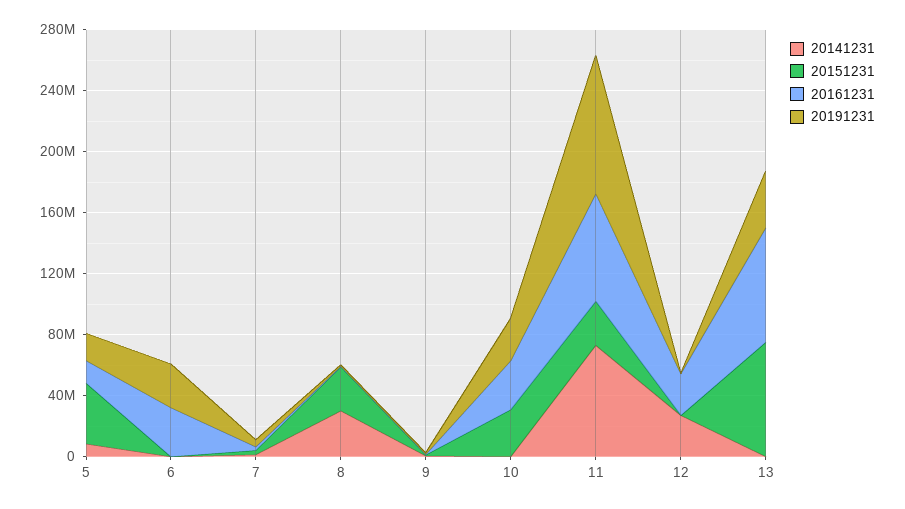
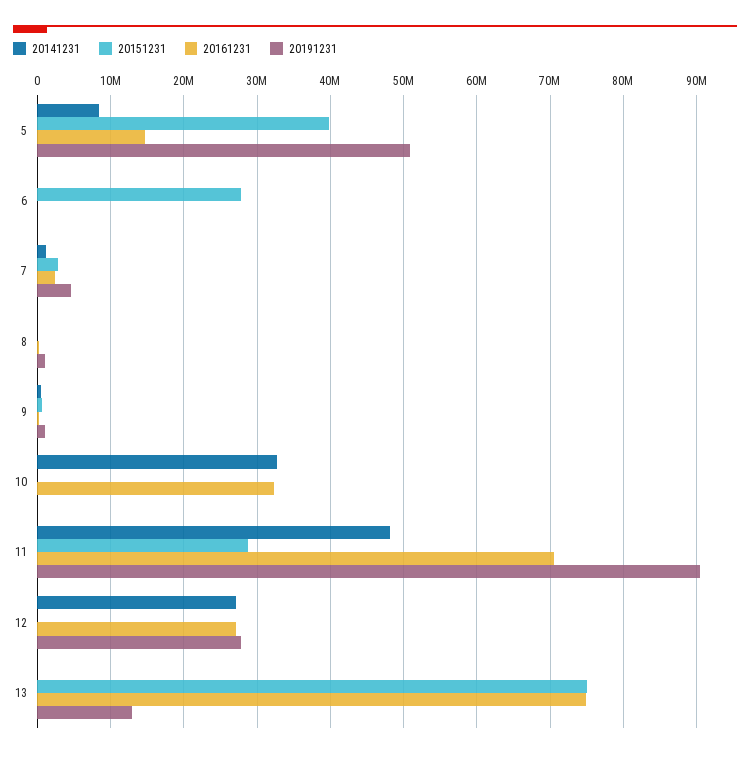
20191231, 5: 20000000 -> 51000000
20151231, 6: 0 -> 28000000
20161231, 6: 30000000 -> 0
20191231, 6: 30000000 -> 0
20141231, 8: 30000000 -> 0
20151231, 8: 30000000 -> 0
20141231, 10: 0 -> 33000000
20151231, 10: 30000000 -> 0
20191231, 10: 30000000 -> 0
20141231, 11: 70000000 -> 48000000
20191231, 12: 0 -> 28000000
20191231, 13: 40000000 -> 13000000

